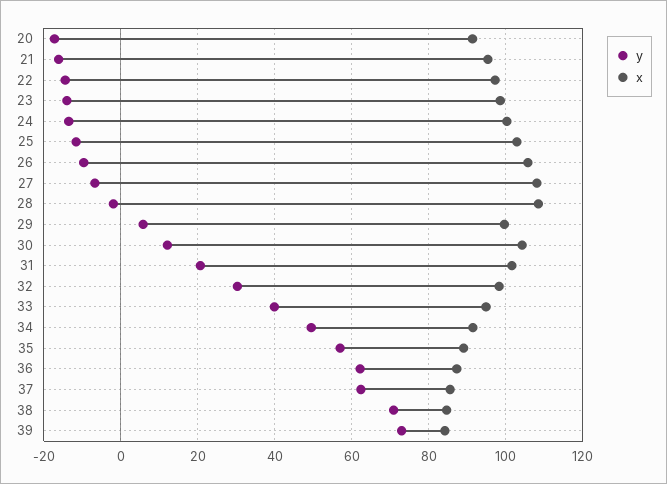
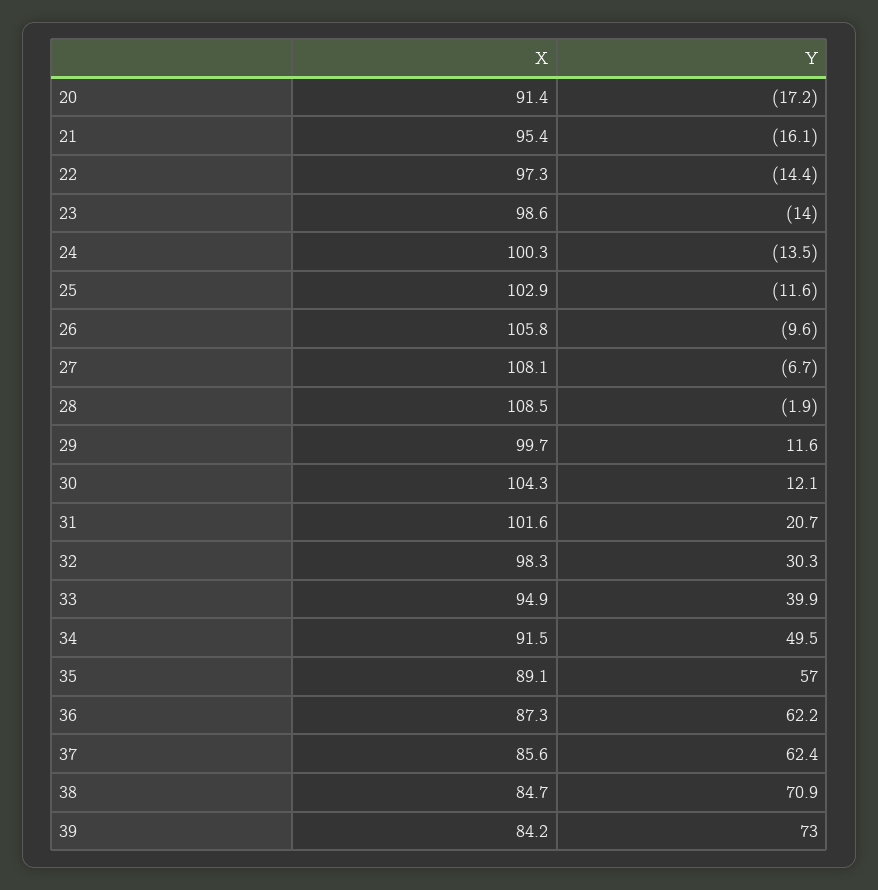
y, 29: 6 -> 11.6

